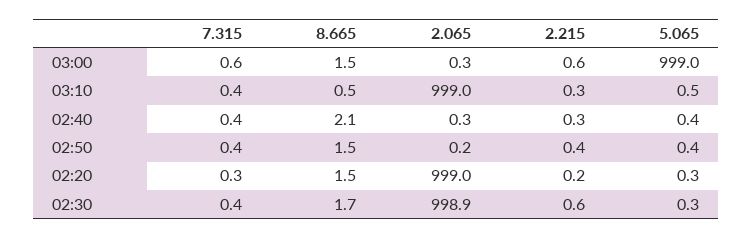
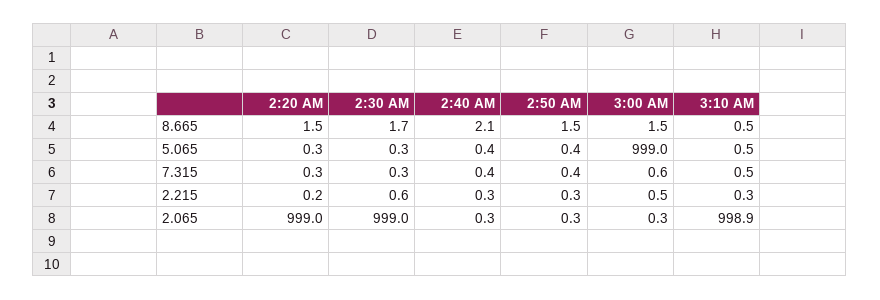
2.215, 03:00: 0.6 -> 0.5
7.315, 03:10: 0.4 -> 0.5
2.065, 03:10: 999 -> 998.9
2.065, 02:50: 0.2 -> 0.3
2.215, 02:50: 0.4 -> 0.3
7.315, 02:30: 0.4 -> 0.3
2.065, 02:30: 998.9 -> 999

